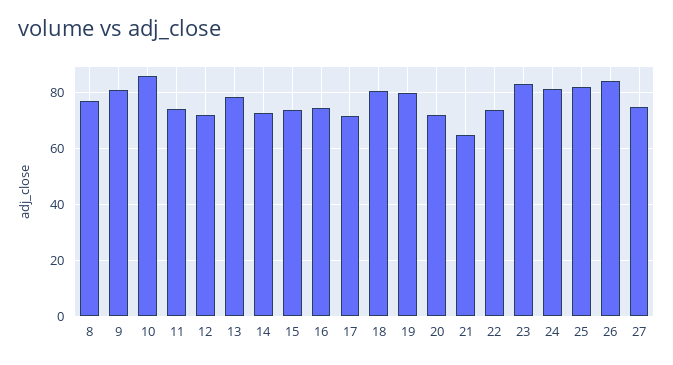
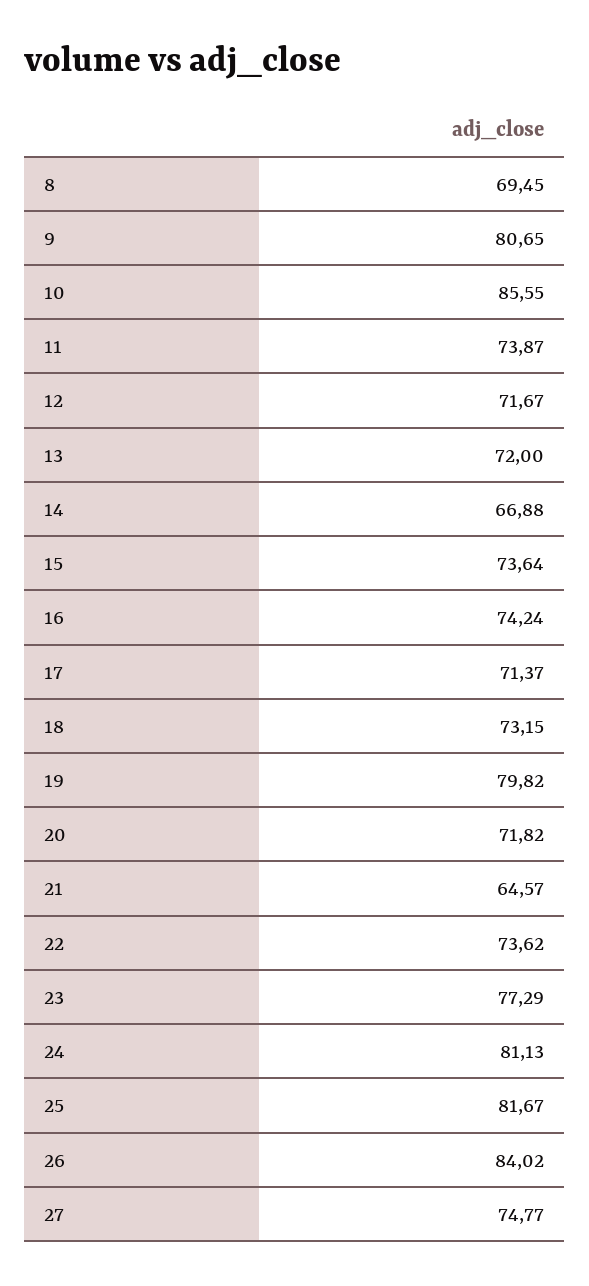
8: 77.5 -> 69.45
13: 77.5 -> 72
14: 72.5 -> 66.88
18: 80 -> 73.15
23: 82.5 -> 77.29

